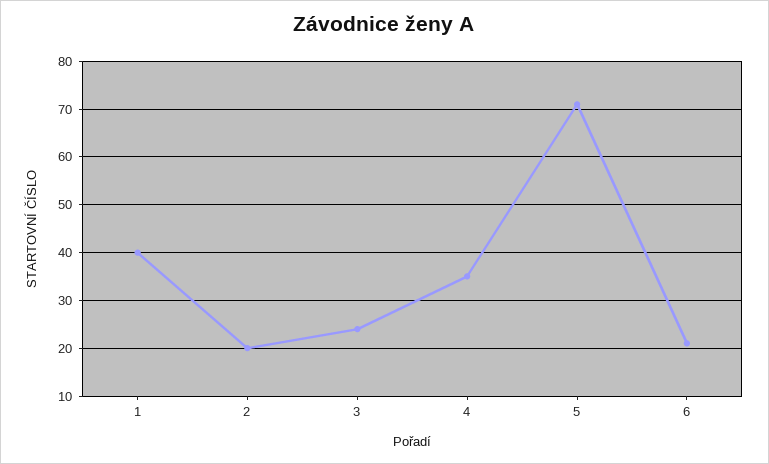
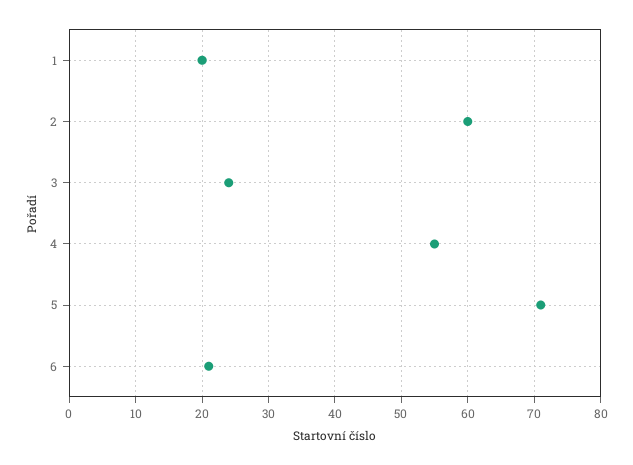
1: 40 -> 20
2: 20 -> 60
4: 35 -> 55

